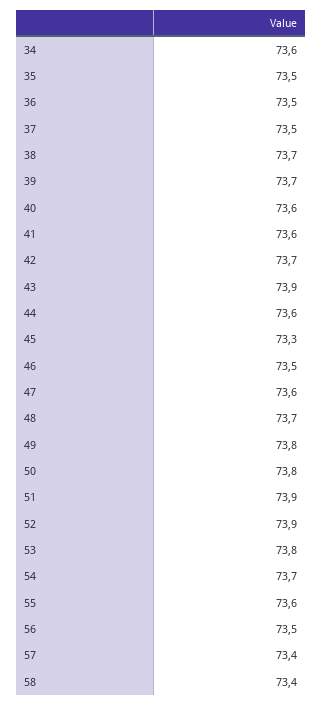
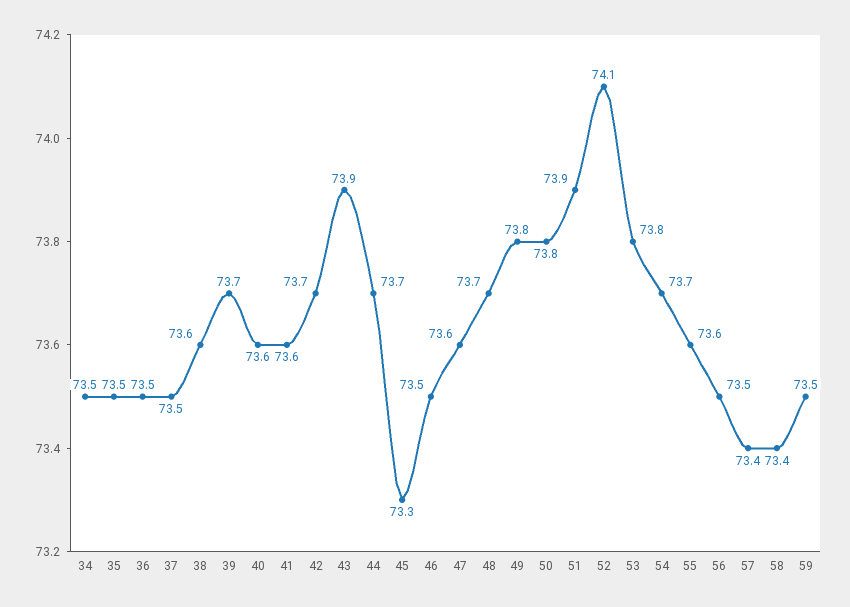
34: 73.6 -> 73.5
38: 73.7 -> 73.6
44: 73.6 -> 73.7
52: 73.9 -> 74.1
59: none -> 73.5

